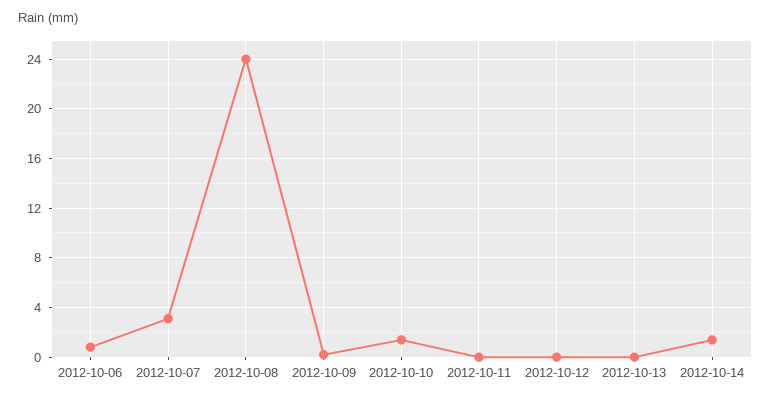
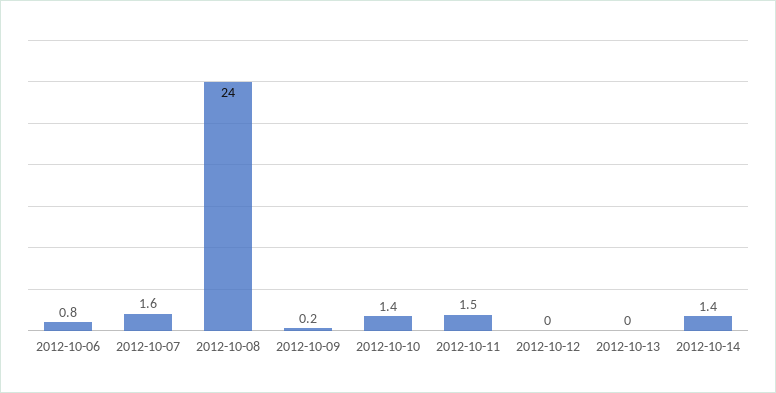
2012-10-07: 3 -> 1.6
2012-10-11: 0 -> 1.5

